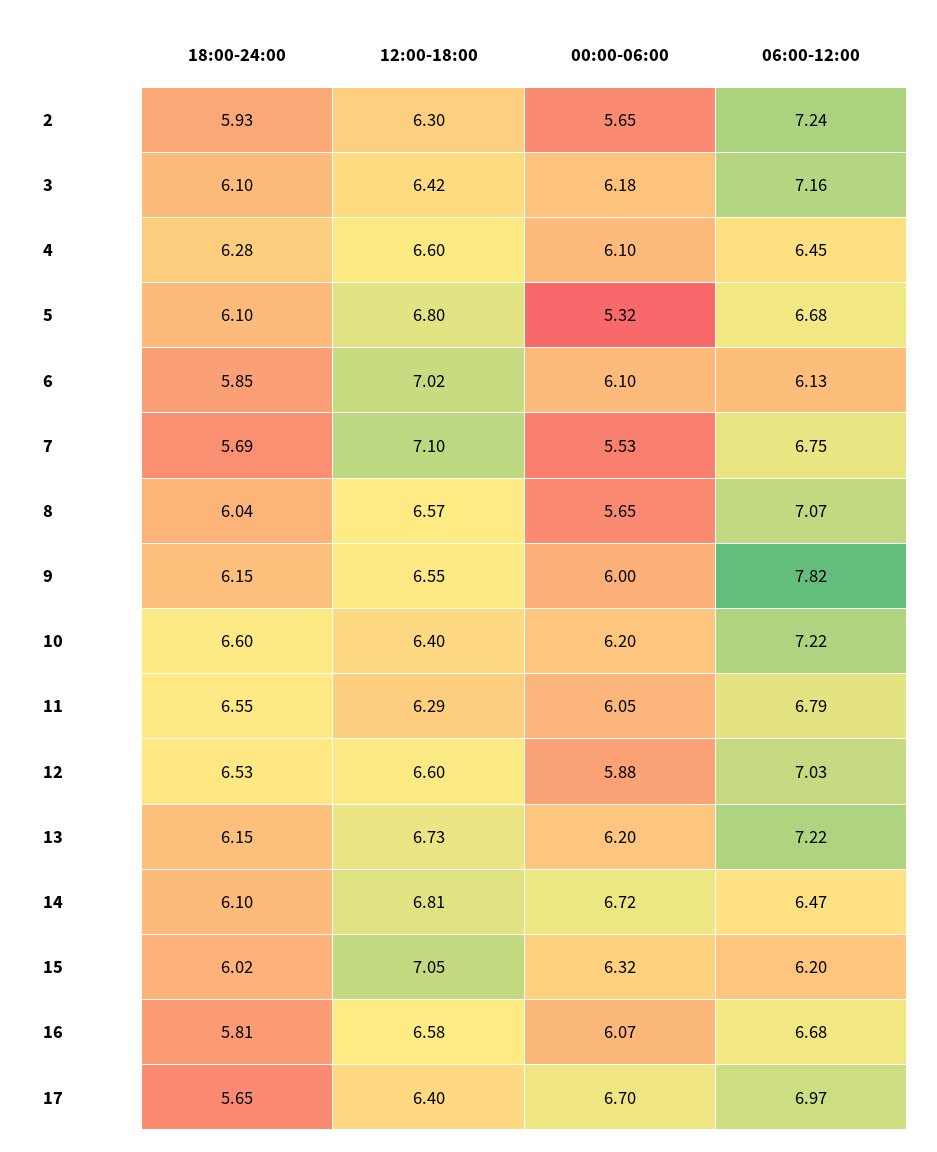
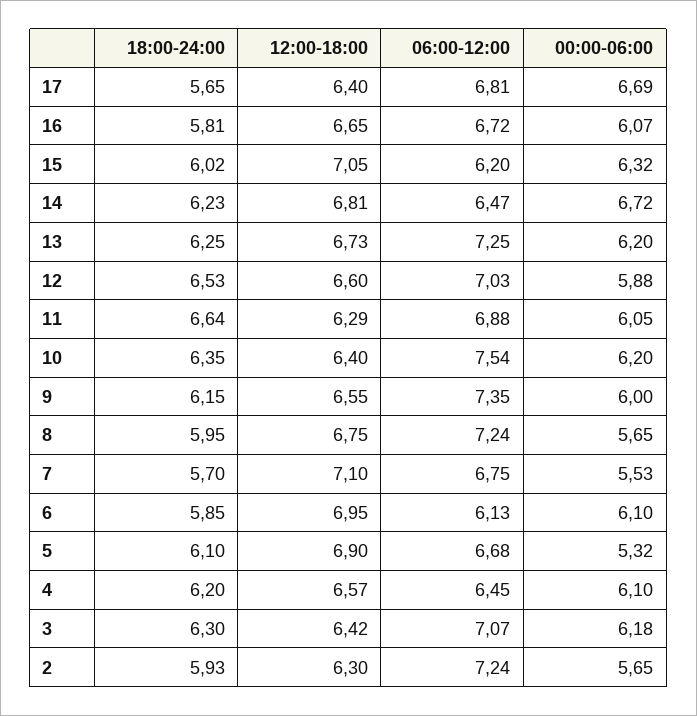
18:00-24:00, 3: 6.1 -> 6.3
06:00-12:00, 3: 7.16 -> 7.07
18:00-24:00, 4: 6.28 -> 6.2
12:00-18:00, 4: 6.6 -> 6.57
12:00-18:00, 5: 6.8 -> 6.9
12:00-18:00, 6: 7.02 -> 6.95
18:00-24:00, 7: 5.69 -> 5.7
18:00-24:00, 8: 6.04 -> 5.95
12:00-18:00, 8: 6.57 -> 6.75
06:00-12:00, 8: 7.07 -> 7.24
06:00-12:00, 9: 7.82 -> 7.35
18:00-24:00, 10: 6.6 -> 6.35
06:00-12:00, 10: 7.22 -> 7.54
18:00-24:00, 11: 6.55 -> 6.64
06:00-12:00, 11: 6.79 -> 6.88
18:00-24:00, 13: 6.15 -> 6.25
06:00-12:00, 13: 7.22 -> 7.25
18:00-24:00, 14: 6.1 -> 6.23
12:00-18:00, 16: 6.58 -> 6.65
06:00-12:00, 16: 6.68 -> 6.72
00:00-06:00, 17: 6.7 -> 6.69
06:00-12:00, 17: 6.97 -> 6.81

